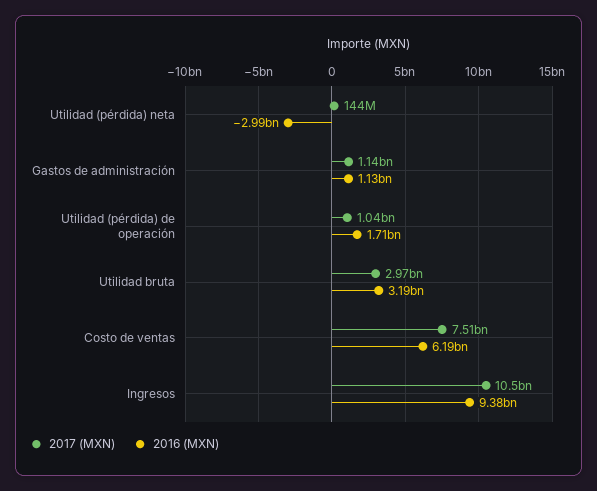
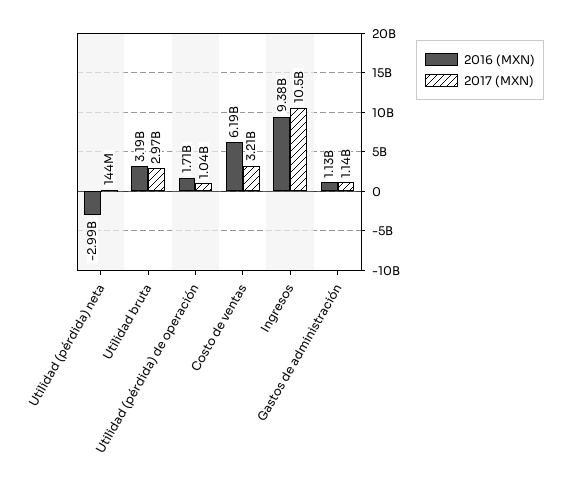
2017 (MXN), Costo de ventas: 7510000000 -> 3210000000

